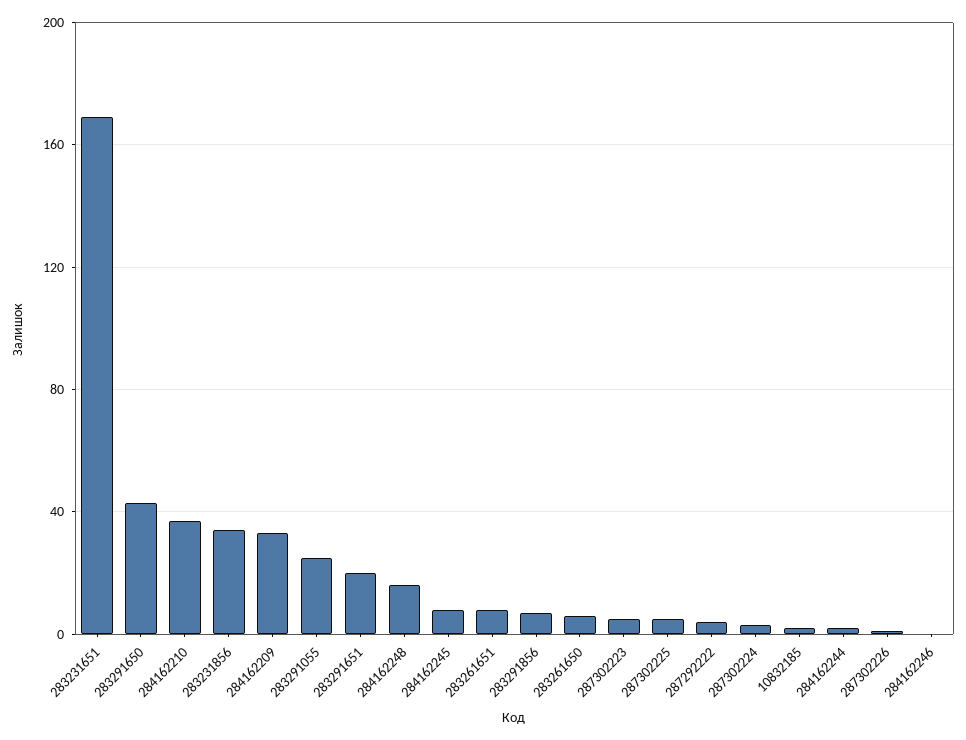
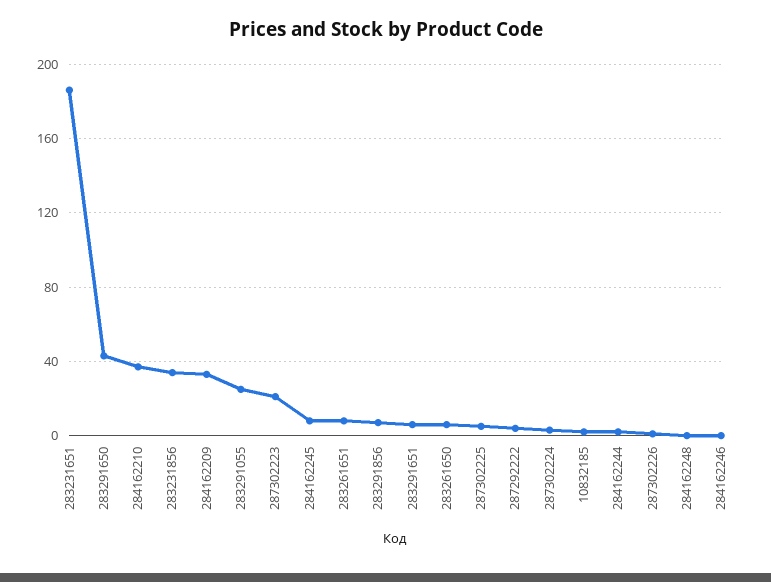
283231651: 170 -> 185
283291651: 20 -> 5
284162248: 15 -> 0
287302223: 5 -> 20

